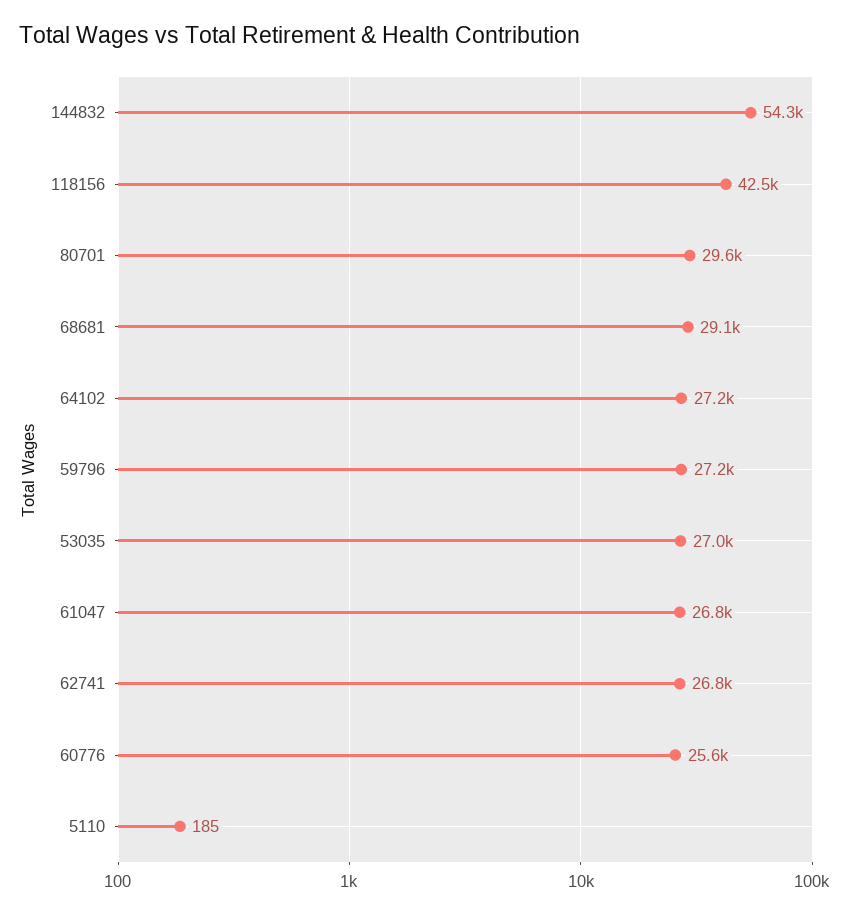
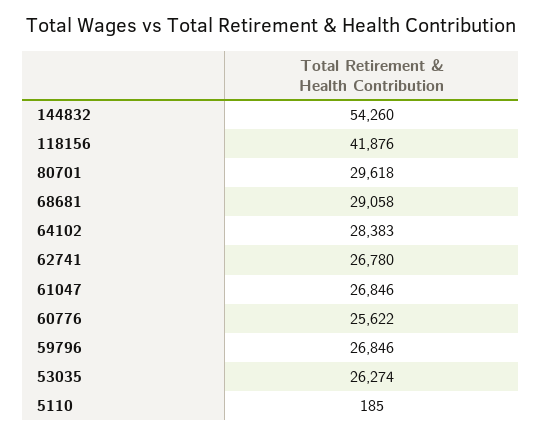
118156: 42500 -> 41876
64102: 27200 -> 28383
59796: 27200 -> 26846
53035: 27000 -> 26274

